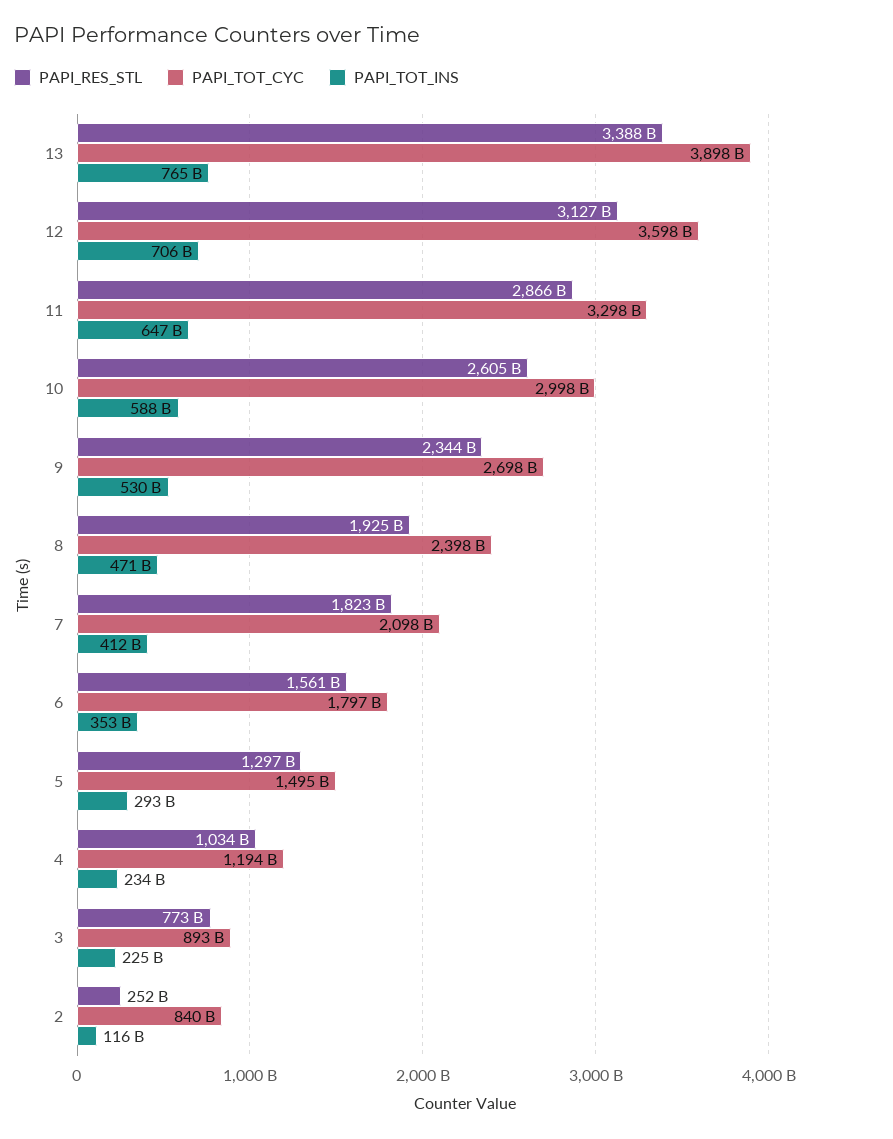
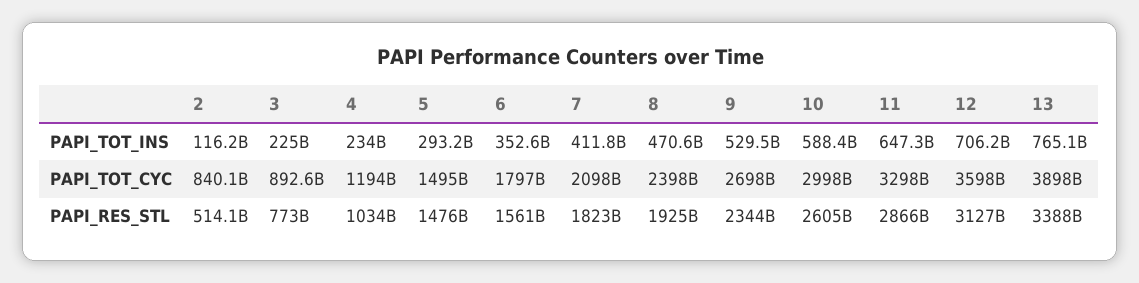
PAPI_RES_STL, 5: 1297000000000 -> 1476000000000
PAPI_RES_STL, 2: 252000000000 -> 514100000000

